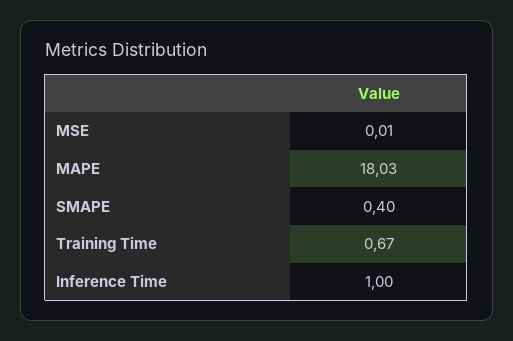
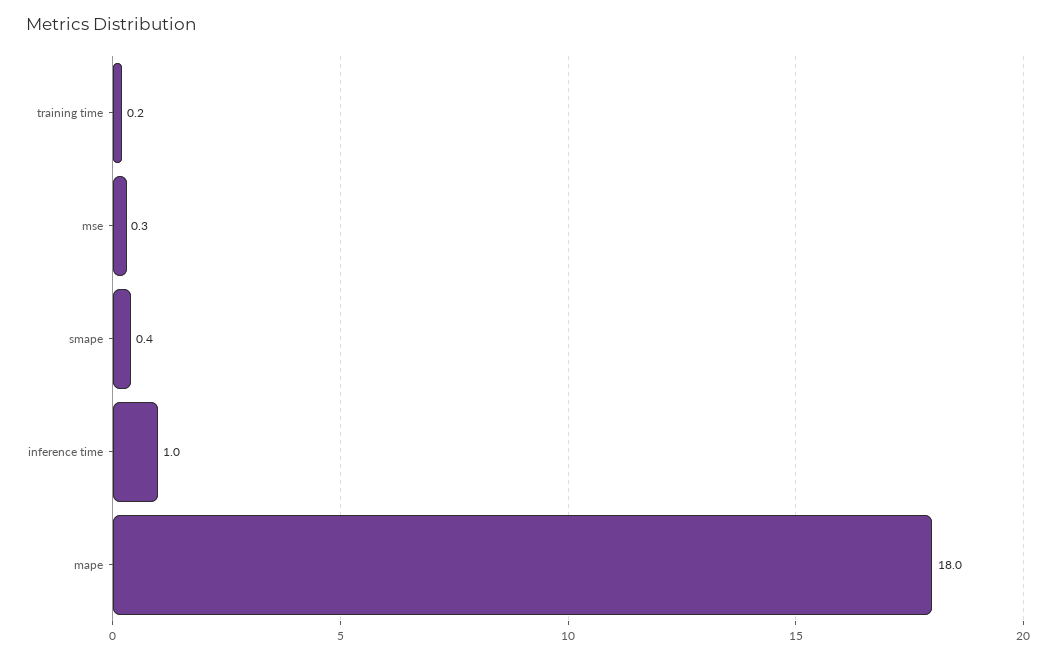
MSE: 0.01 -> 0.3
Training Time: 0.67 -> 0.2

